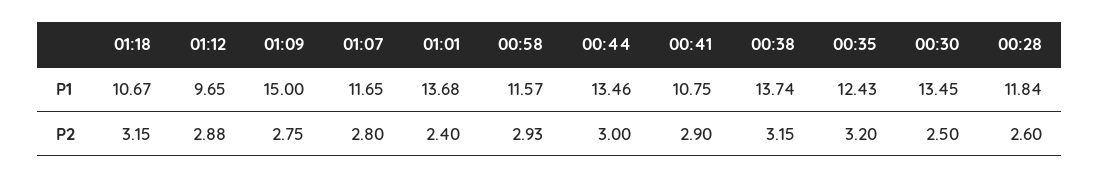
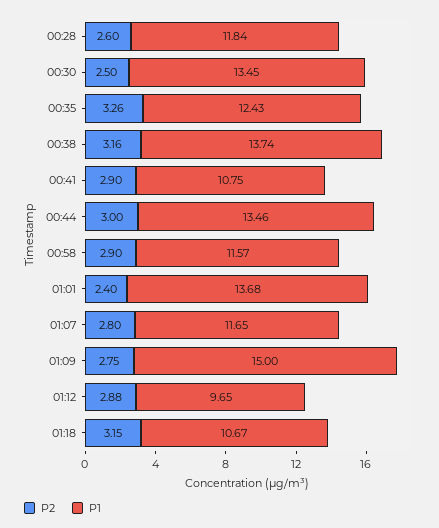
P2, 00:58: 2.93 -> 2.9
P2, 00:38: 3.15 -> 3.16
P2, 00:35: 3.2 -> 3.26

